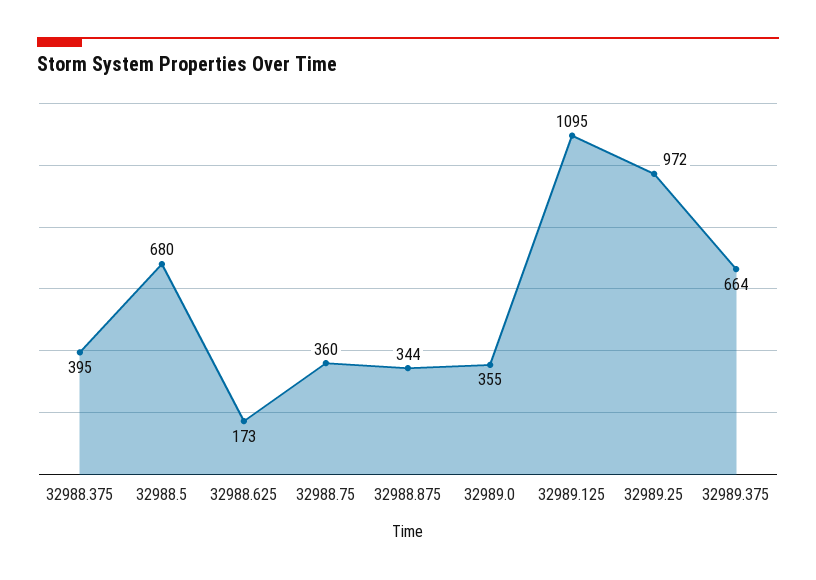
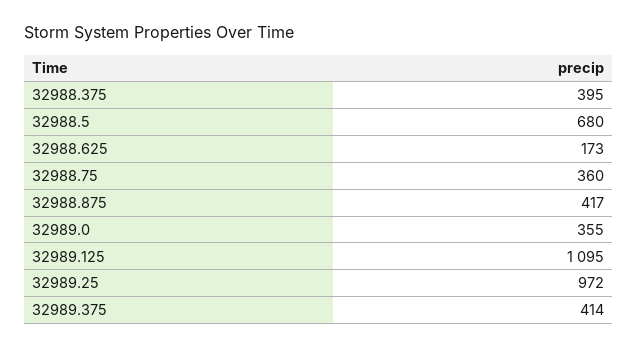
32988.875: 344 -> 417
32989.375: 664 -> 414

